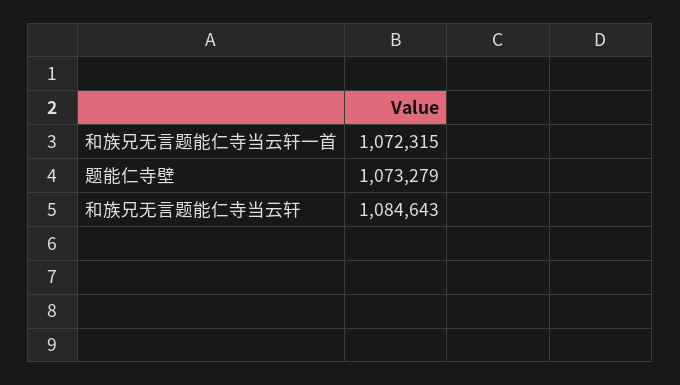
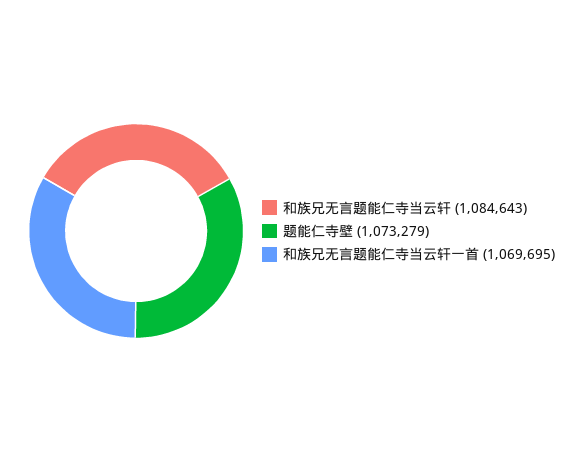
和族兄无言题能仁寺当云轩一首: 1072315 -> 1069695

